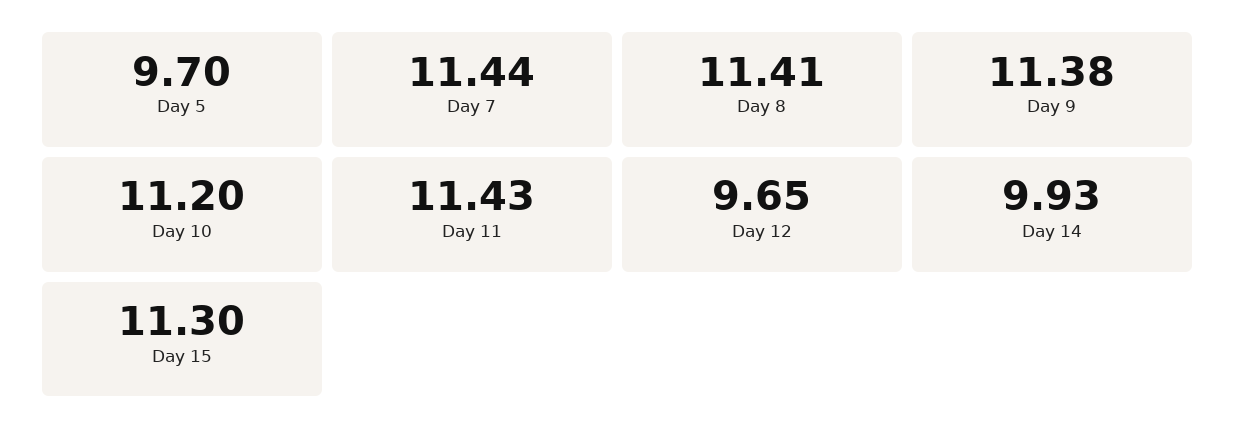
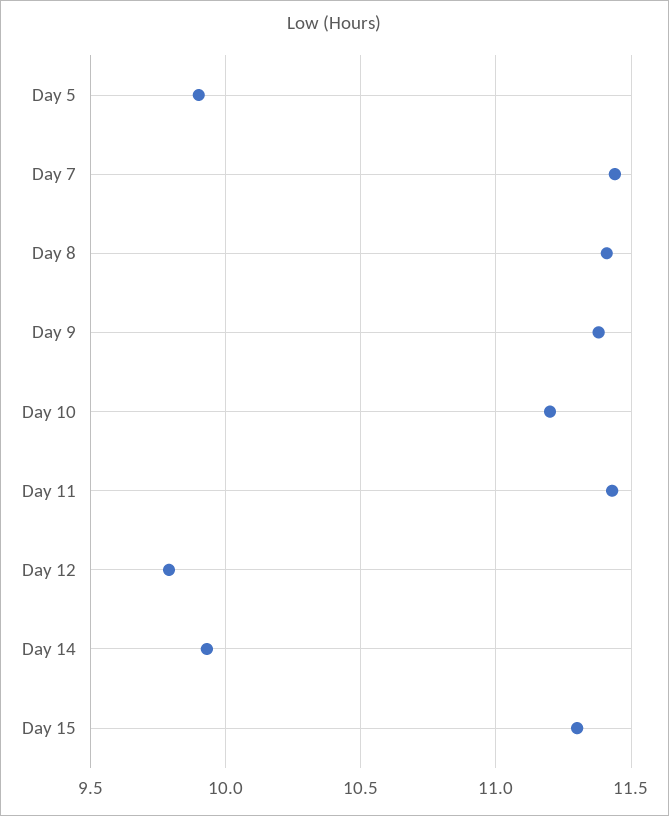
Day 5: 9.7 -> 9.9
Day 12: 9.65 -> 9.8

